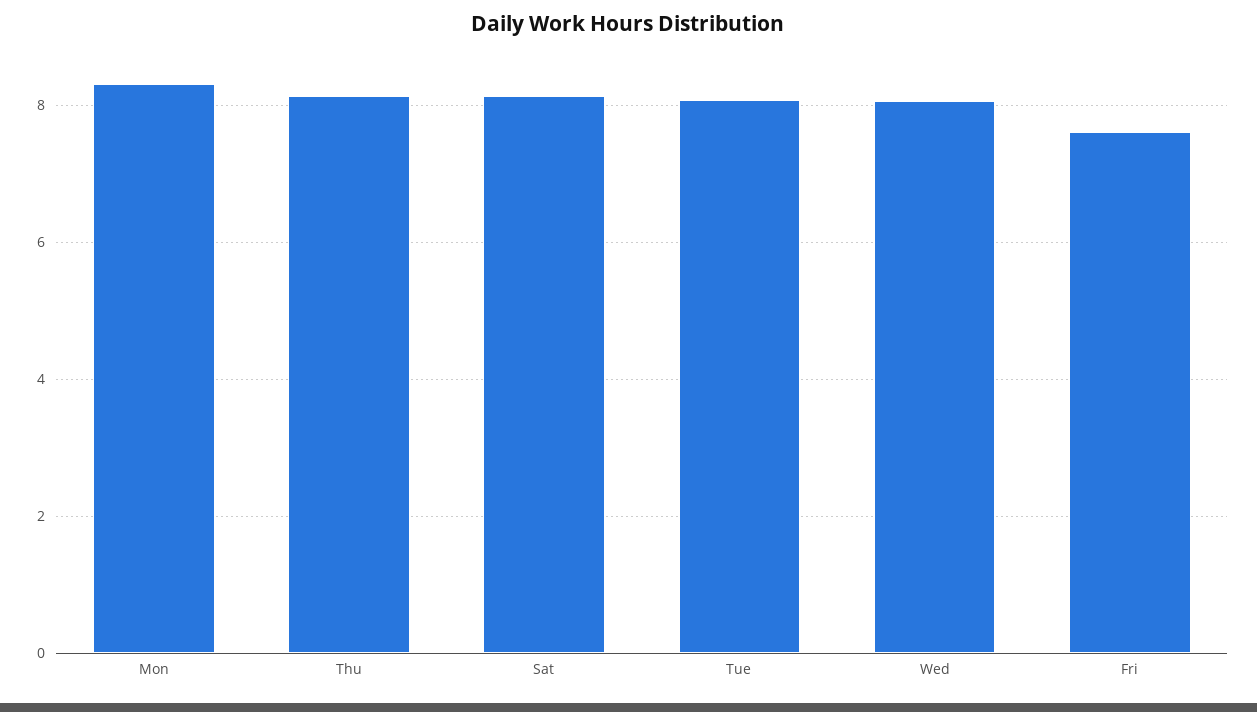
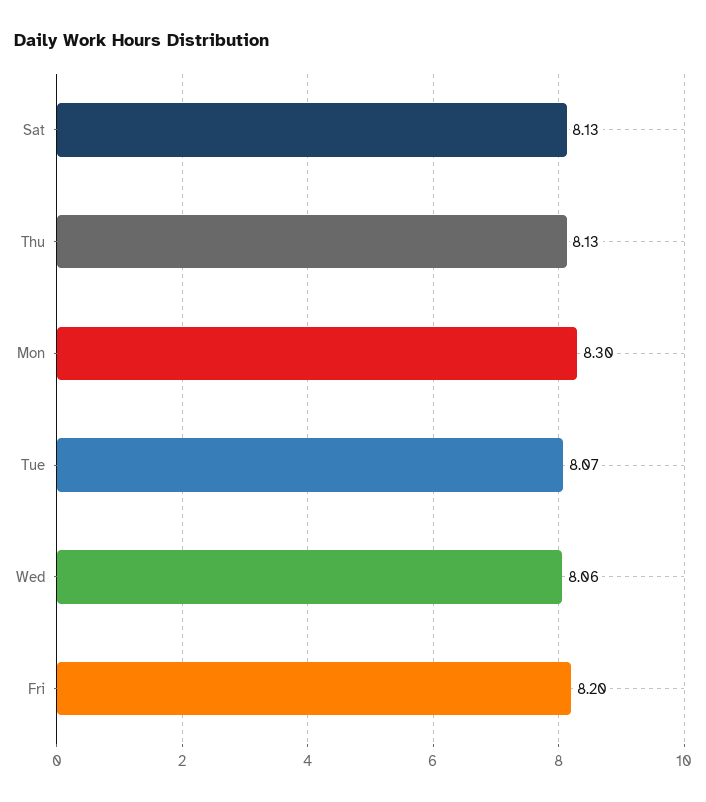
Fri: 7.6 -> 8.2

